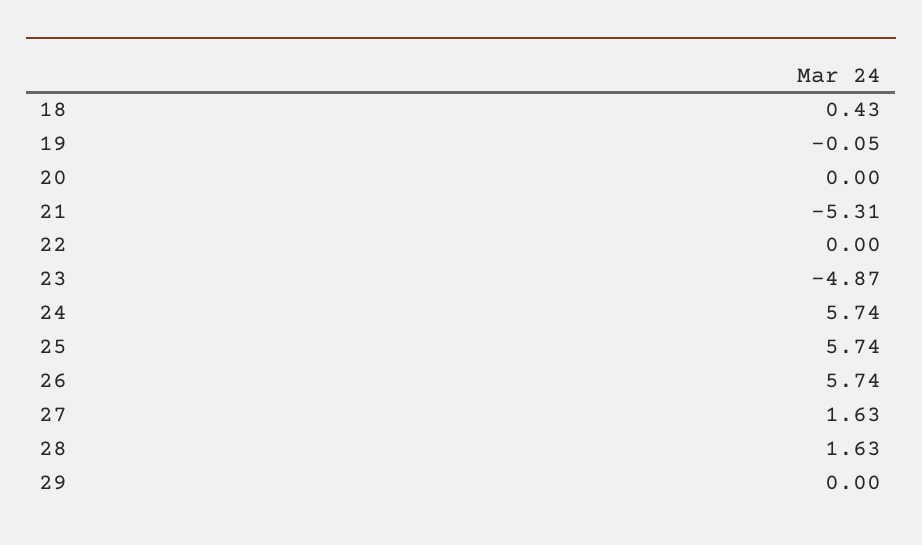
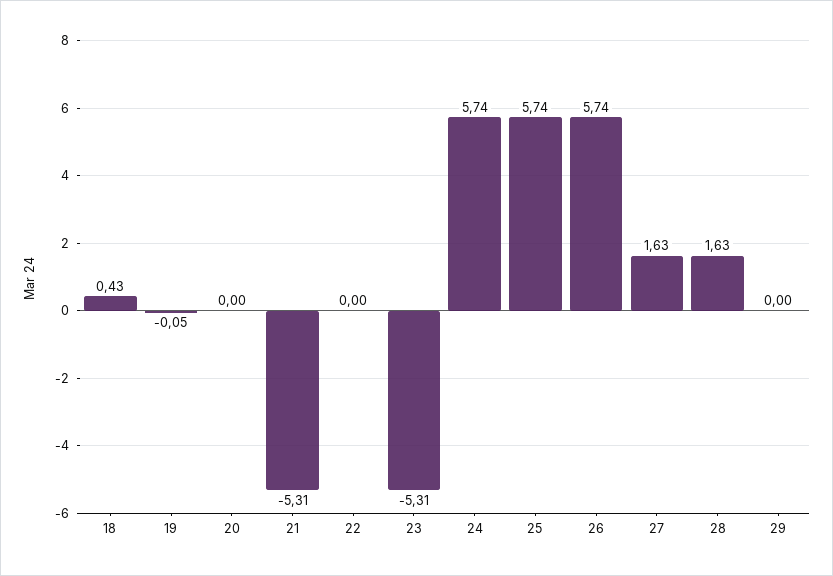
23: -4.87 -> -5.31

